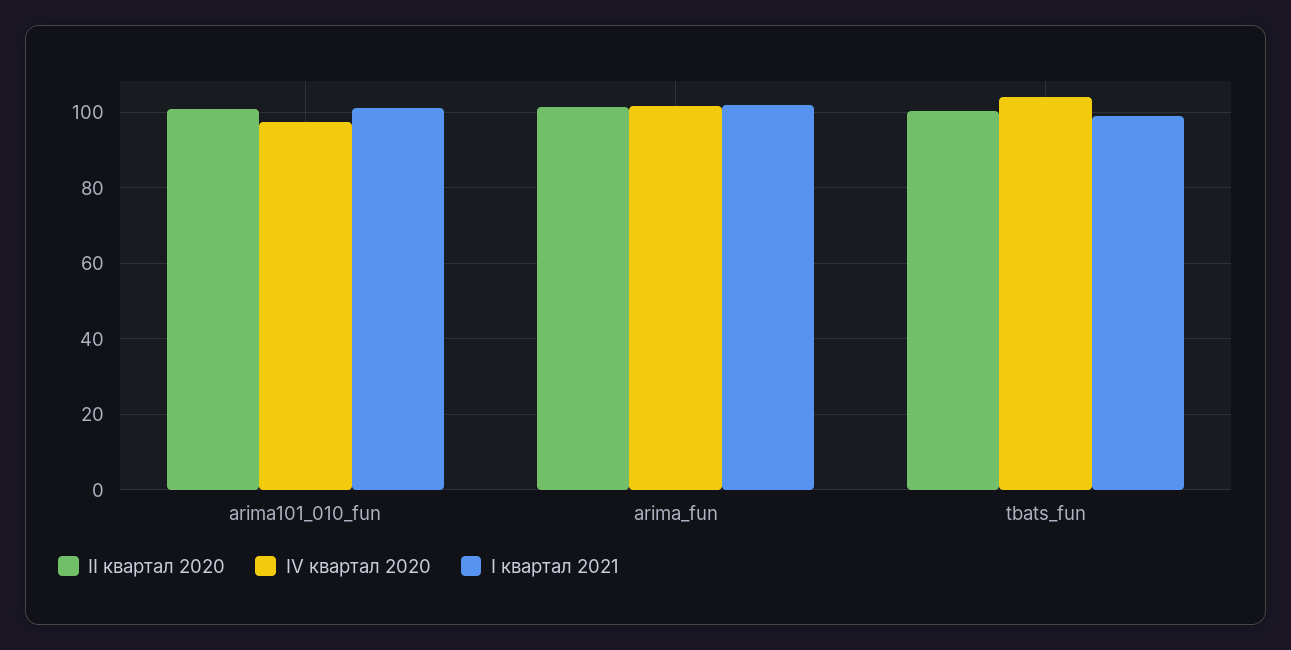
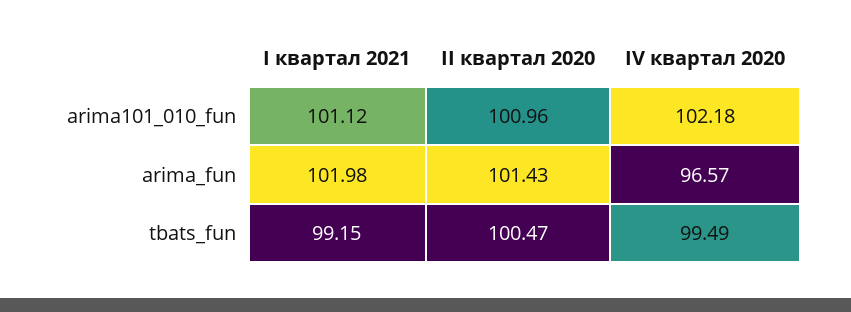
IV квартал 2020, arima101_010_fun: 98 -> 102.18
IV квартал 2020, arima_fun: 102 -> 96.57
IV квартал 2020, tbats_fun: 104 -> 99.49

